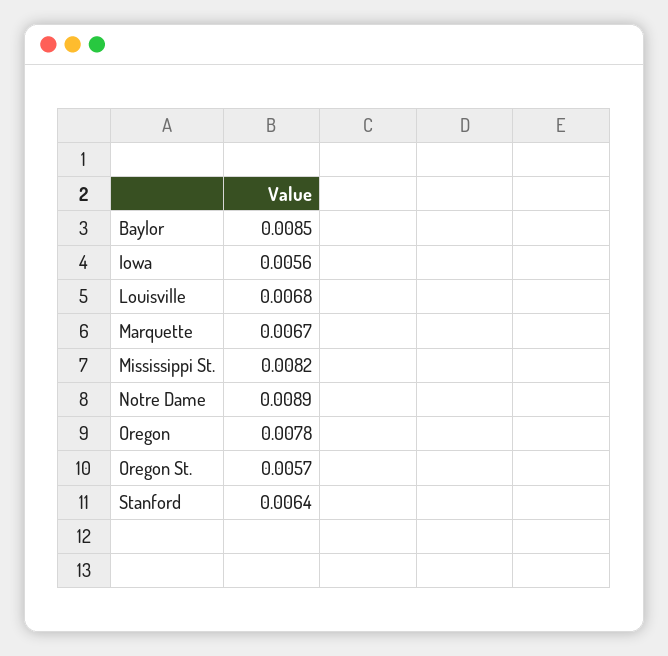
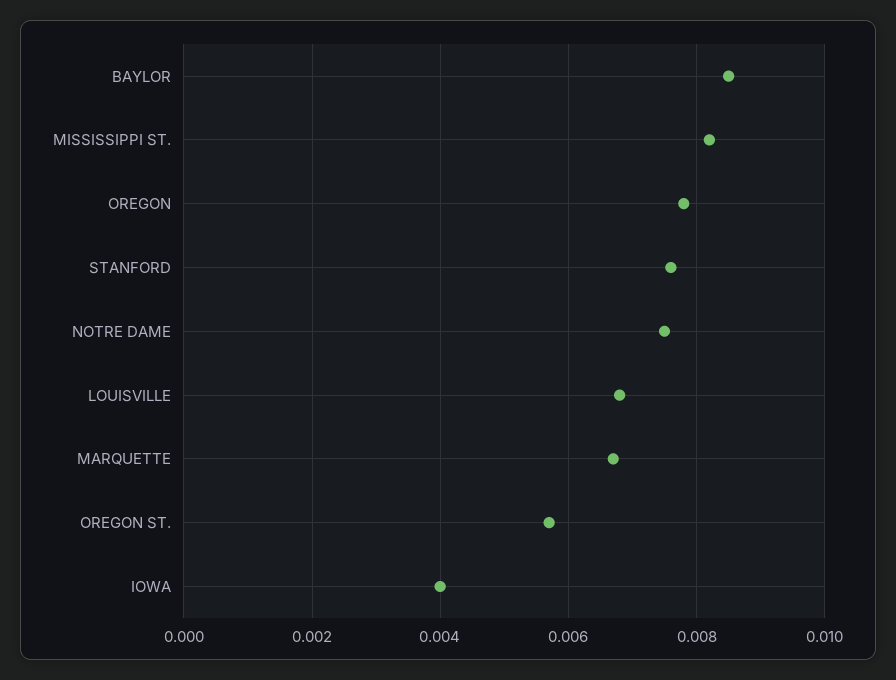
Iowa: 0.0056 -> 0.004
Notre Dame: 0.0089 -> 0.0075
Stanford: 0.0064 -> 0.0075

